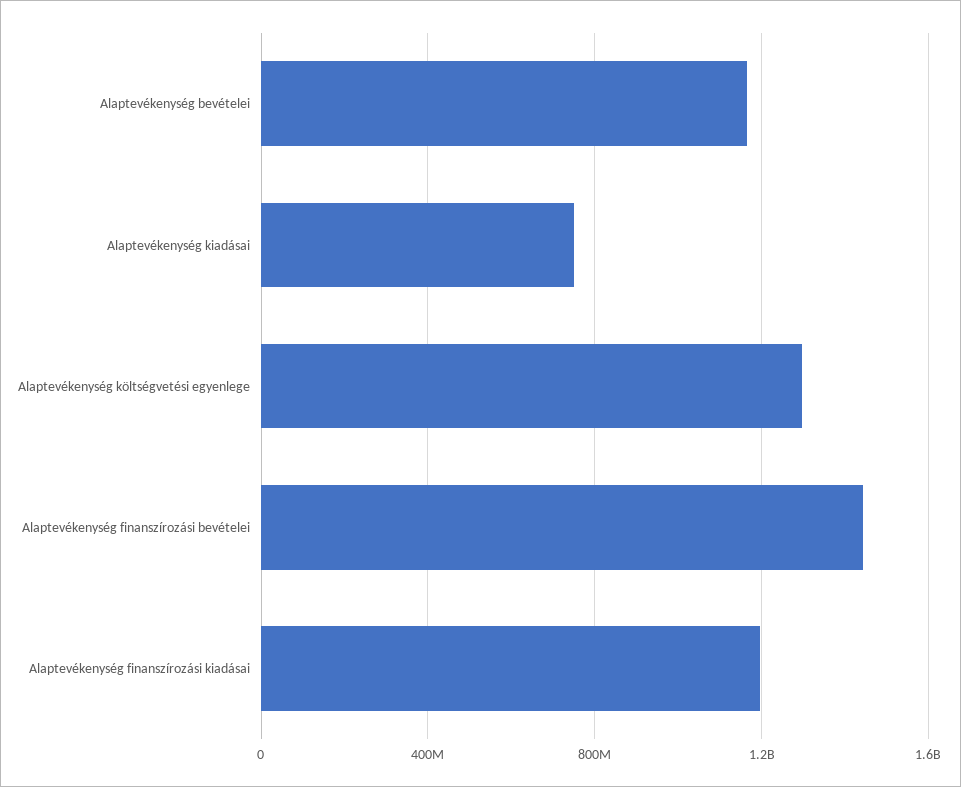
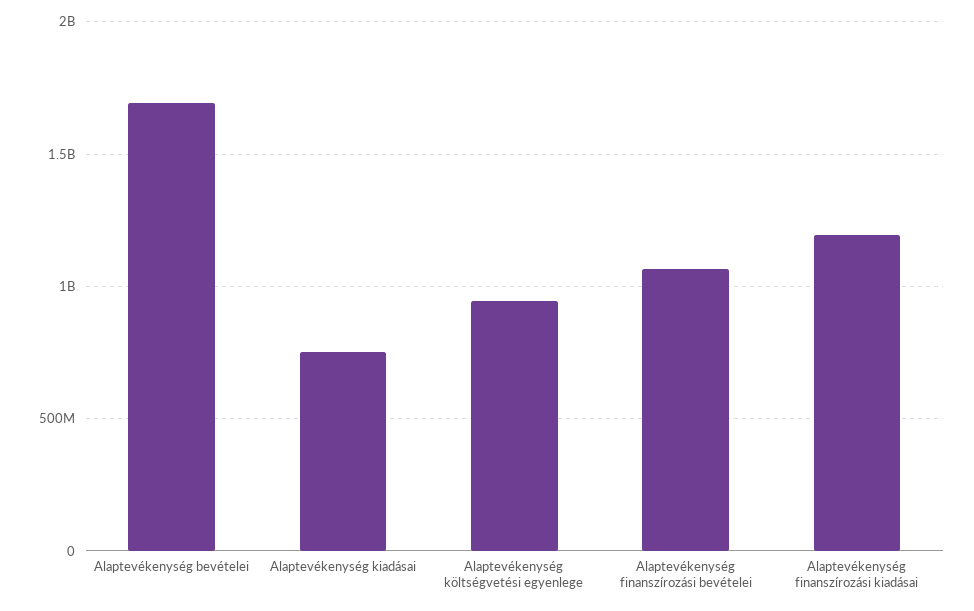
Alaptevékenység bevételei: 1150000000 -> 1700000000
Alaptevékenység költségvetési egyenlege: 1300000000 -> 950000000
Alaptevékenység finanszírozási bevételei: 1450000000 -> 1050000000

